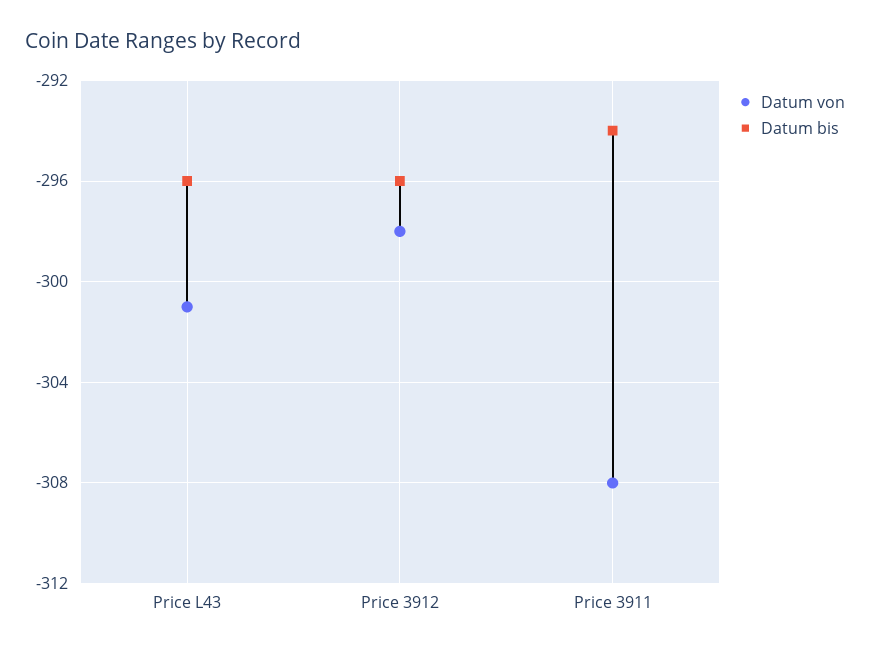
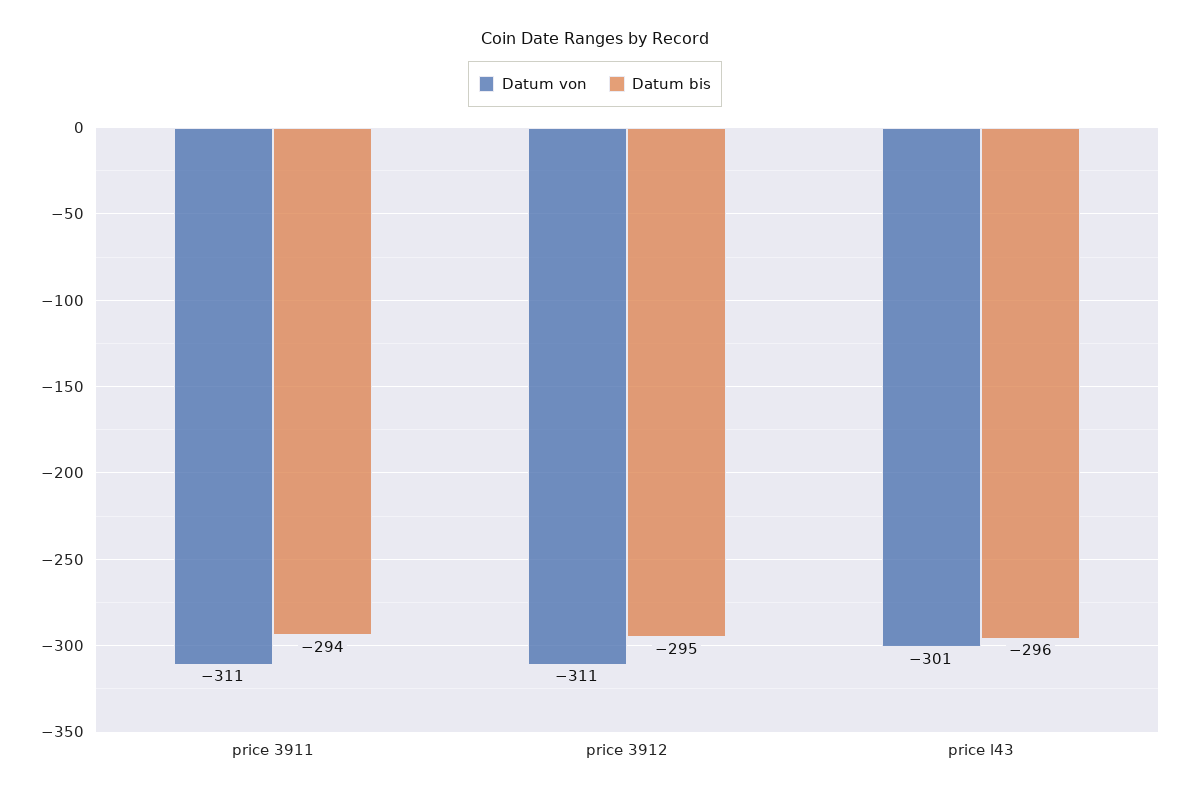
Datum von, Price 3912: -298 -> -311
Datum bis, Price 3912: -296 -> -295
Datum von, Price 3911: -308 -> -311

